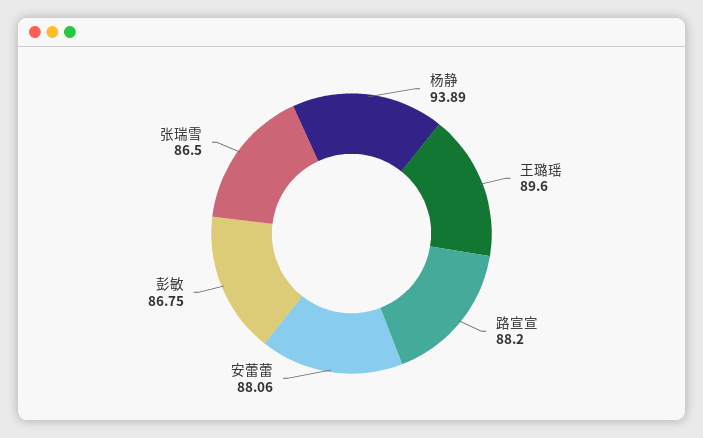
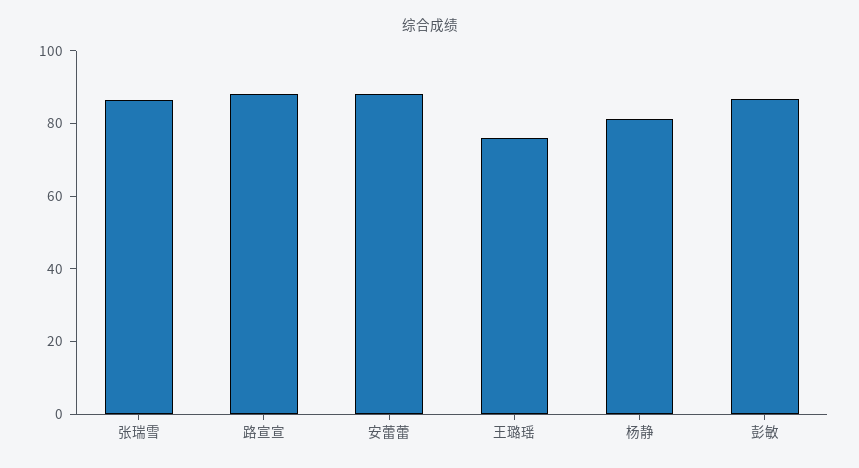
杨静: 93.89 -> 80
王璐瑶: 89.6 -> 75

